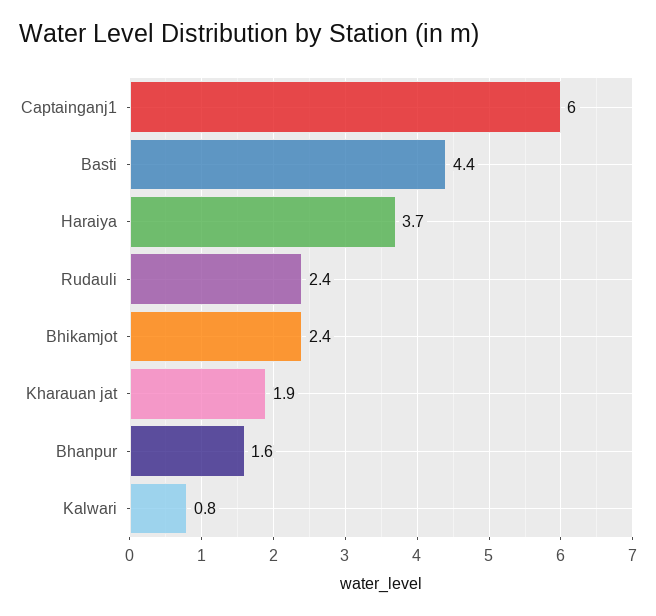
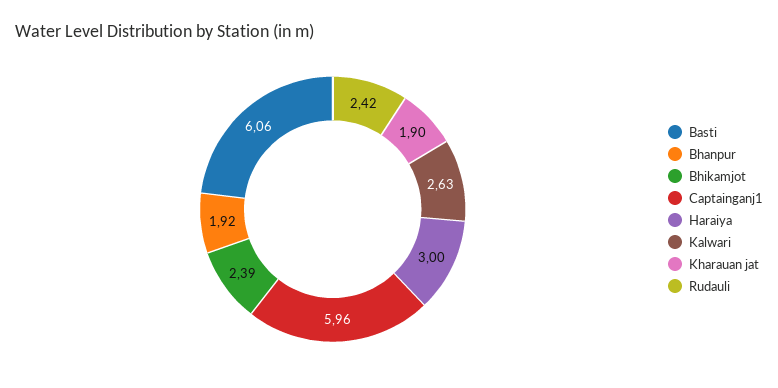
Basti: 4.4 -> 6.06
Haraiya: 3.7 -> 3
Bhanpur: 1.6 -> 1.92
Kalwari: 0.8 -> 2.63

